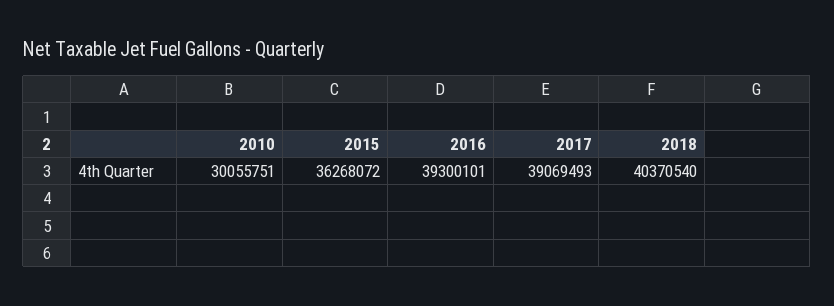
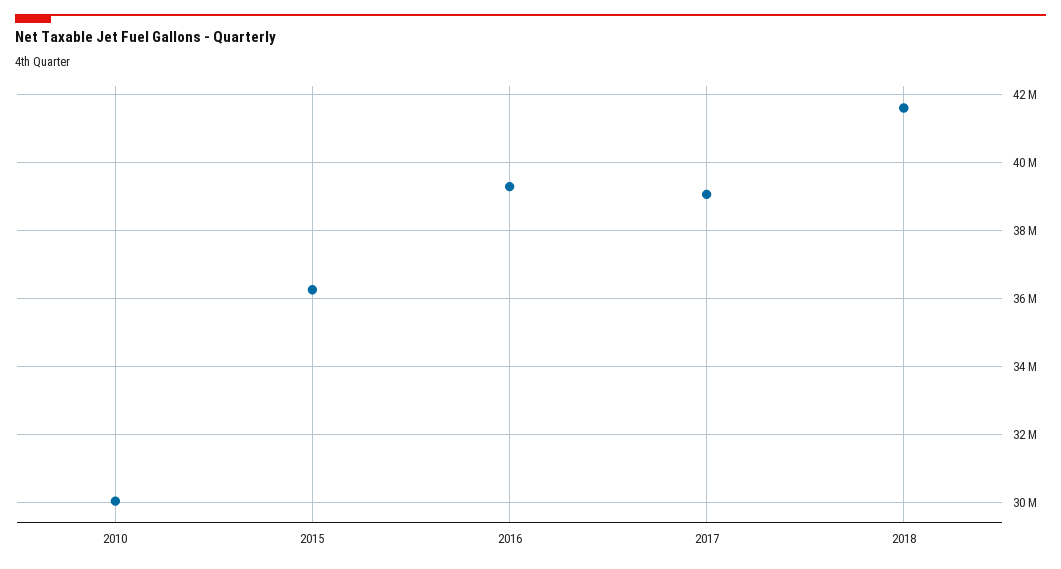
2018: 40370540 -> 41600000

